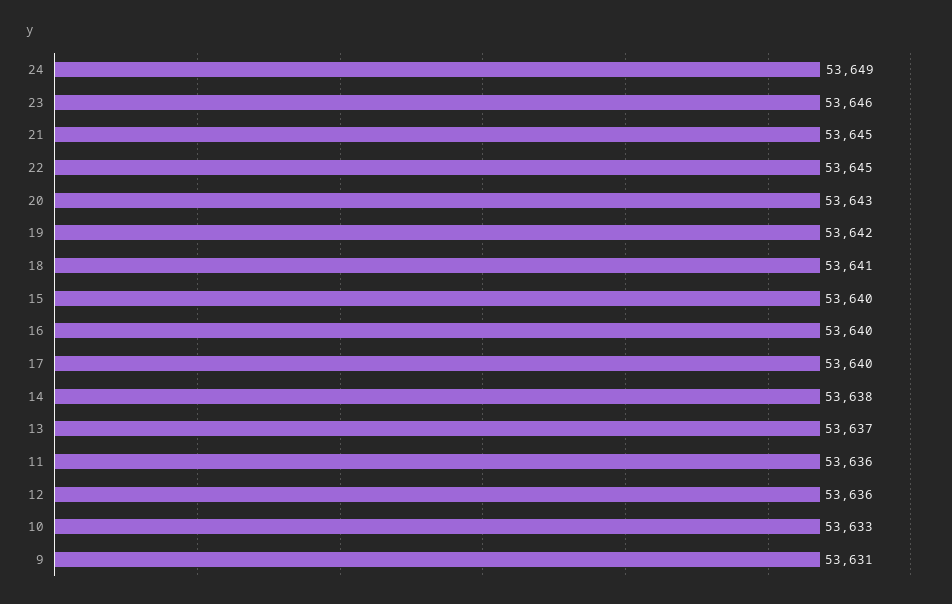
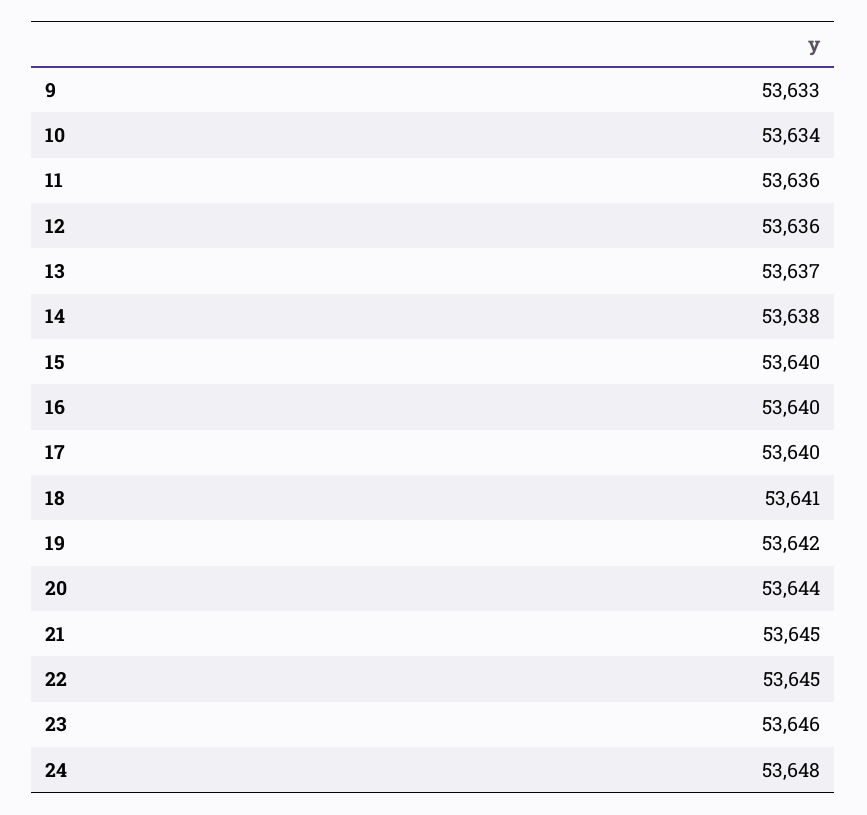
24: 53649 -> 53648
20: 53643 -> 53644
10: 53633 -> 53634
9: 53631 -> 53633

